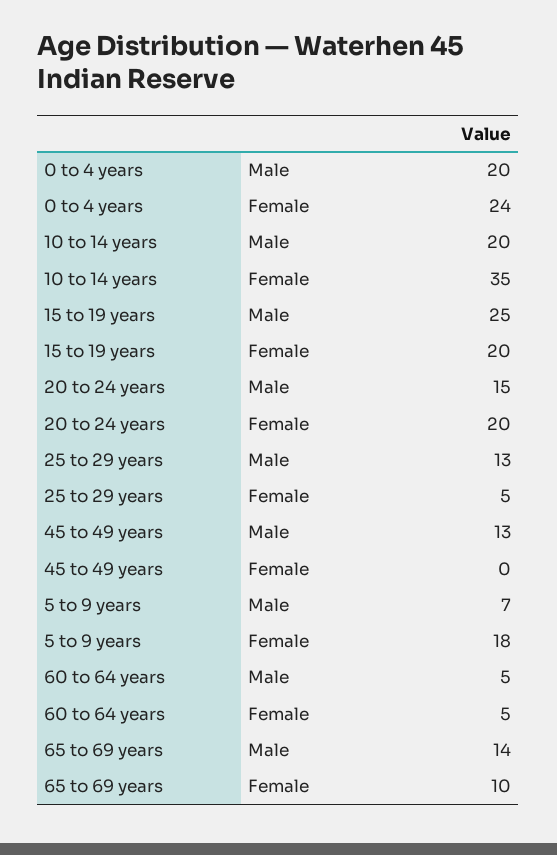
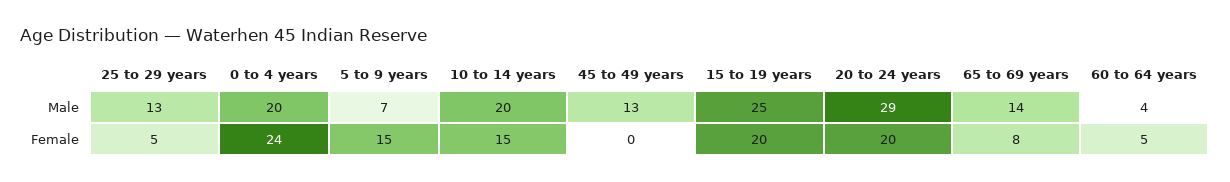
10 to 14 years, Female: 35 -> 15
20 to 24 years, Male: 15 -> 29
5 to 9 years, Female: 18 -> 15
60 to 64 years, Male: 5 -> 4
65 to 69 years, Female: 10 -> 8

